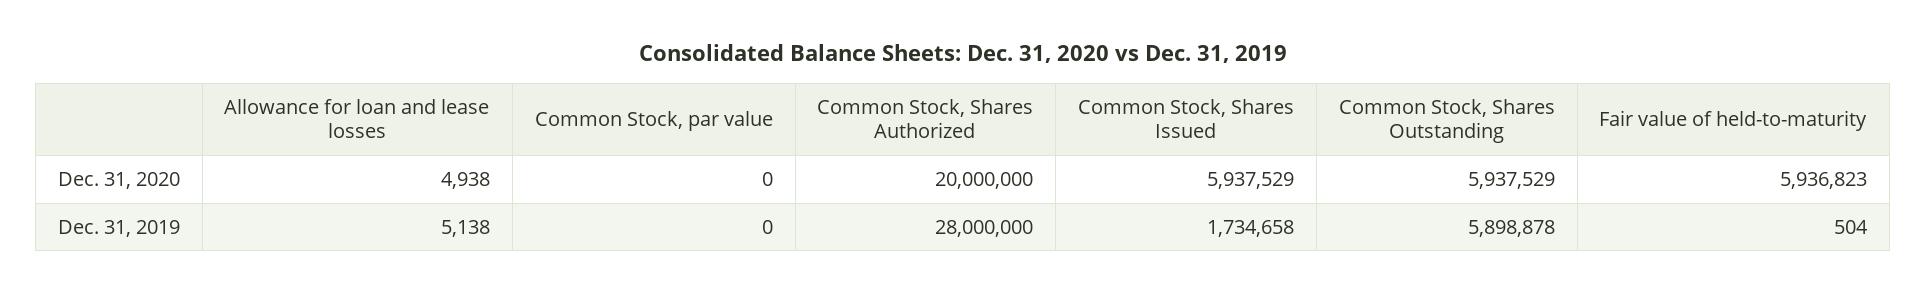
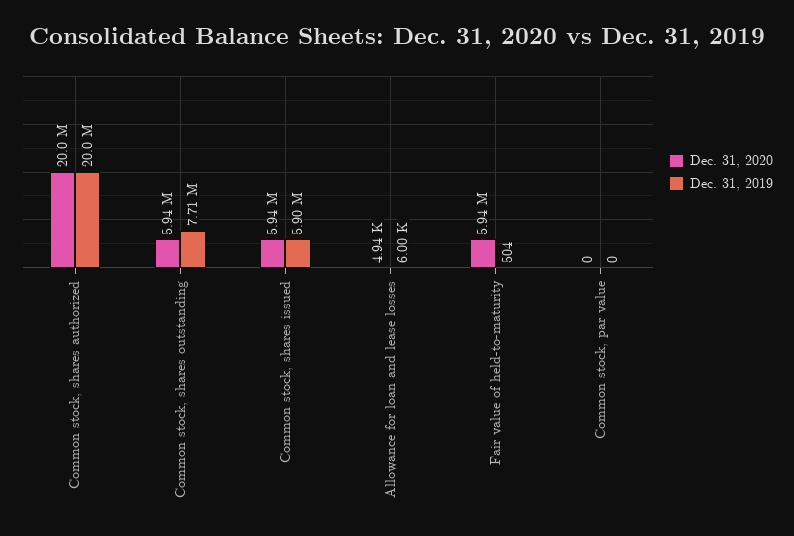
Dec. 31, 2019, Allowance for loan and lease losses: 5138 -> 6000
Dec. 31, 2019, Common Stock, Shares Authorized: 28000000 -> 20000000
Dec. 31, 2019, Common Stock, Shares Issued: 1734658 -> 5900000
Dec. 31, 2019, Common Stock, Shares Outstanding: 5898878 -> 7710000

